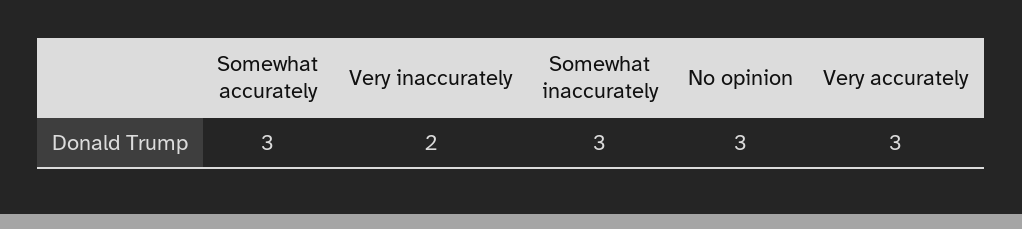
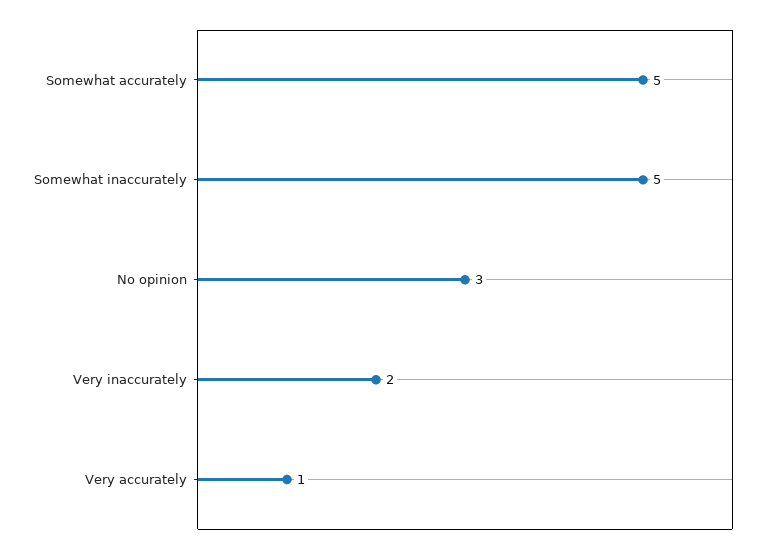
Somewhat accurately: 3 -> 5
Somewhat inaccurately: 3 -> 5
Very accurately: 3 -> 1

